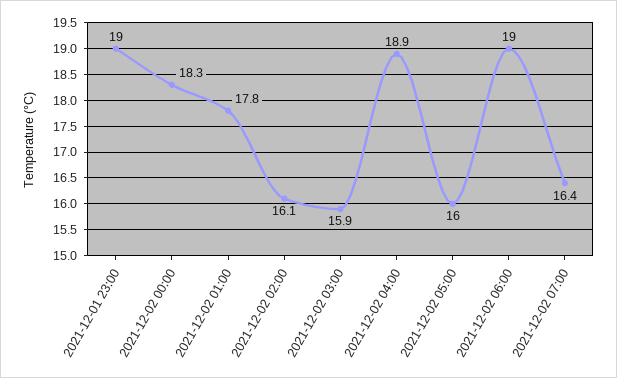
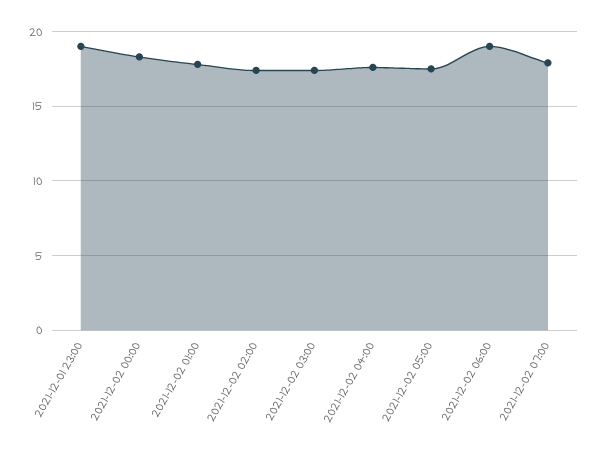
2021-12-02 02:00: 16.1 -> 17.5
2021-12-02 03:00: 15.9 -> 17.5
2021-12-02 04:00: 18.9 -> 17.5
2021-12-02 05:00: 16 -> 17.5
2021-12-02 07:00: 16.4 -> 18

